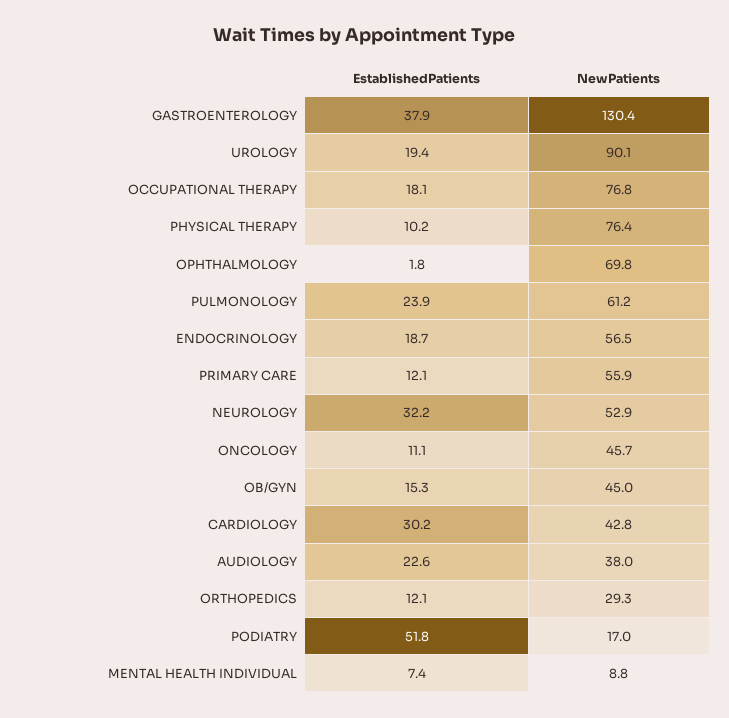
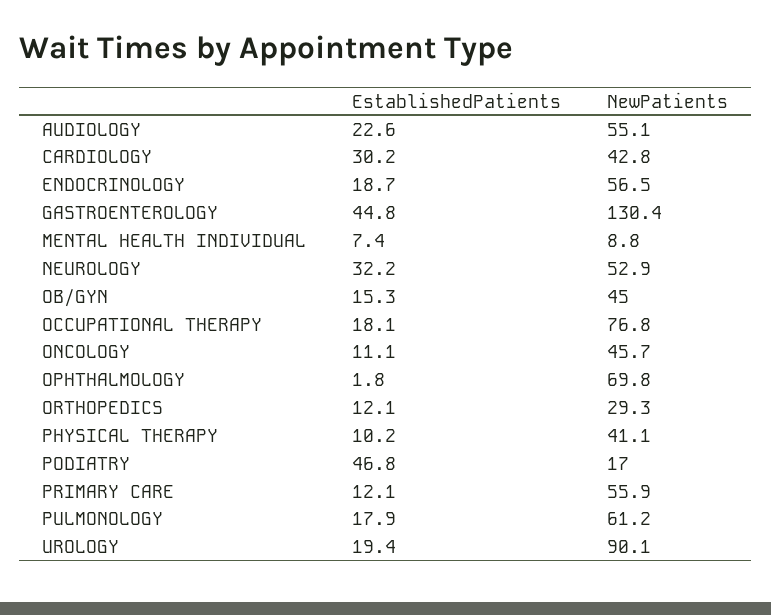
EstablishedPatients, GASTROENTEROLOGY: 37.9 -> 44.8
NewPatients, PHYSICAL THERAPY: 76.4 -> 41.1
EstablishedPatients, PULMONOLOGY: 23.9 -> 17.9
NewPatients, AUDIOLOGY: 38 -> 55.1
EstablishedPatients, PODIATRY: 51.8 -> 46.8

